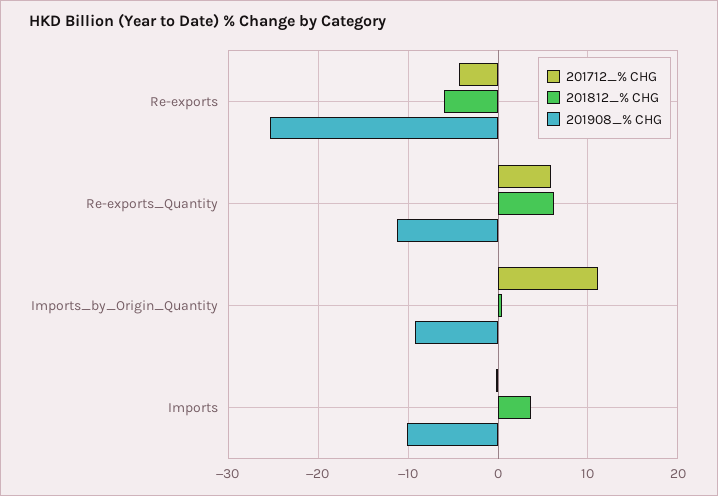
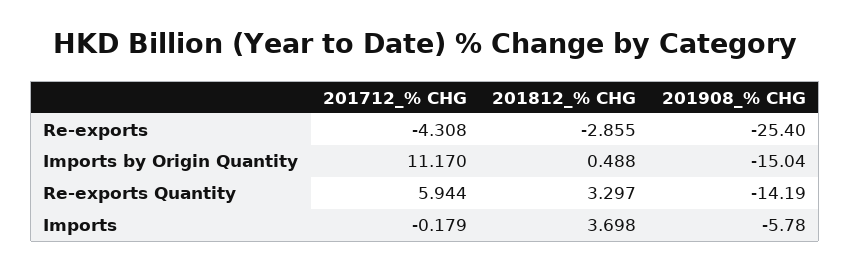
201812_% CHG, Re-exports: -6 -> -2.855
201812_% CHG, Re-exports_Quantity: 6 -> 3.297
201908_% CHG, Re-exports_Quantity: -11 -> -14.19
201908_% CHG, Imports_by_Origin_Quantity: -9 -> -15.04
201908_% CHG, Imports: -10 -> -5.78

